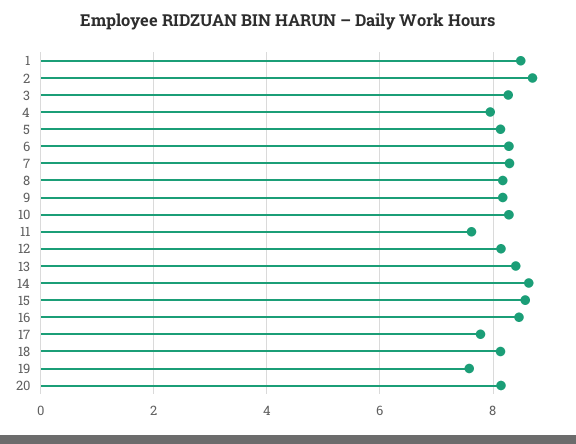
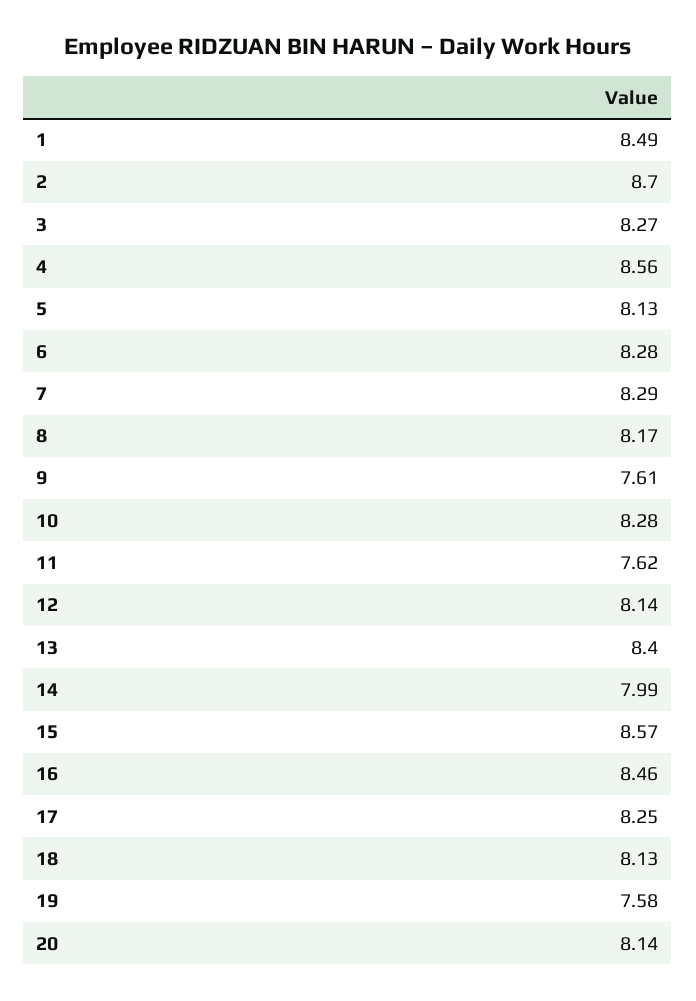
4: 8 -> 8.56
9: 8.2 -> 7.61
14: 8.6 -> 7.99
17: 7.8 -> 8.25

